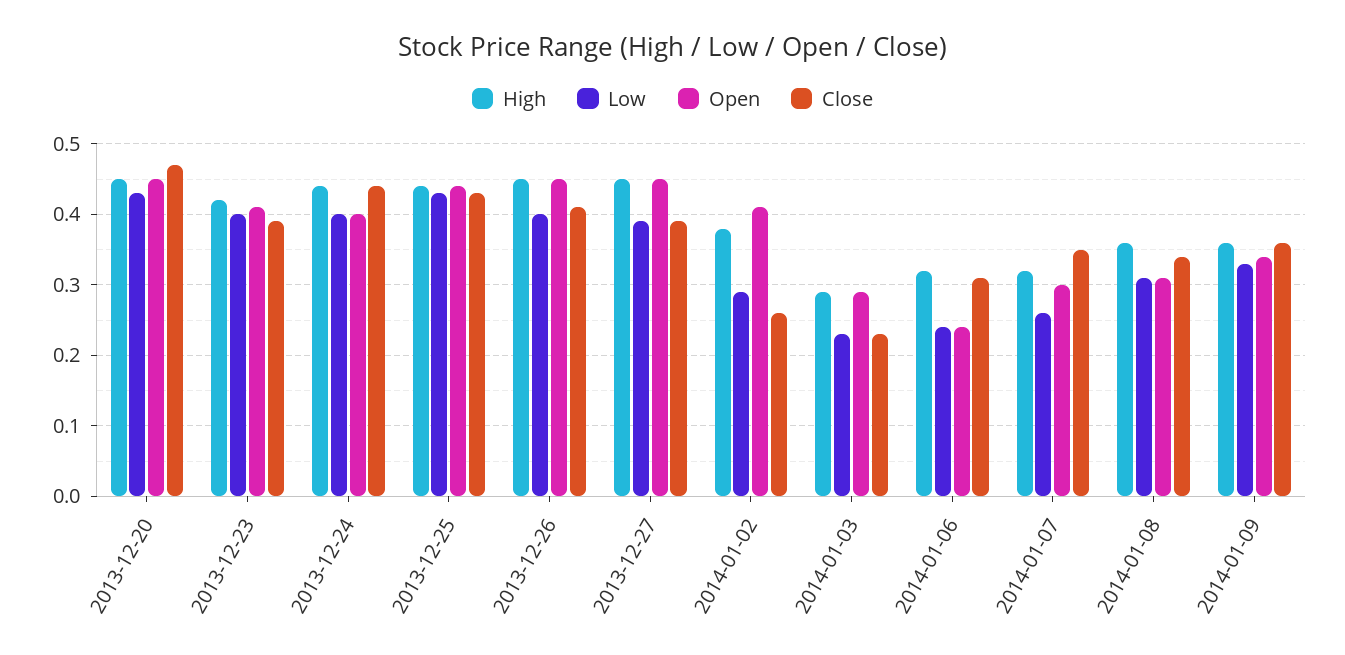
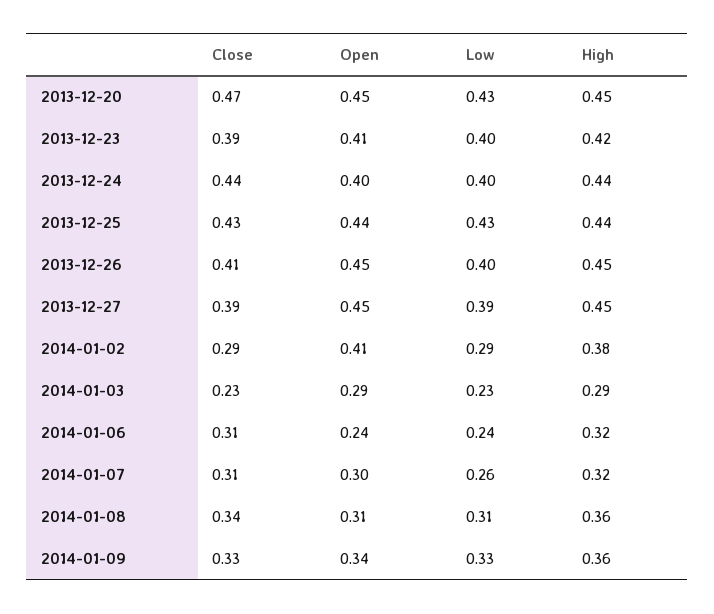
Close, 2014-01-02: 0.26 -> 0.29
Close, 2014-01-07: 0.35 -> 0.31
Close, 2014-01-09: 0.36 -> 0.33

